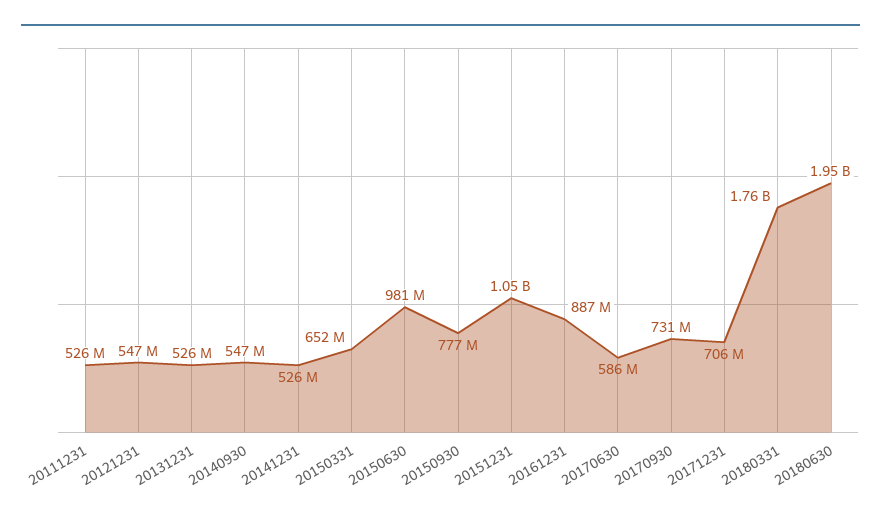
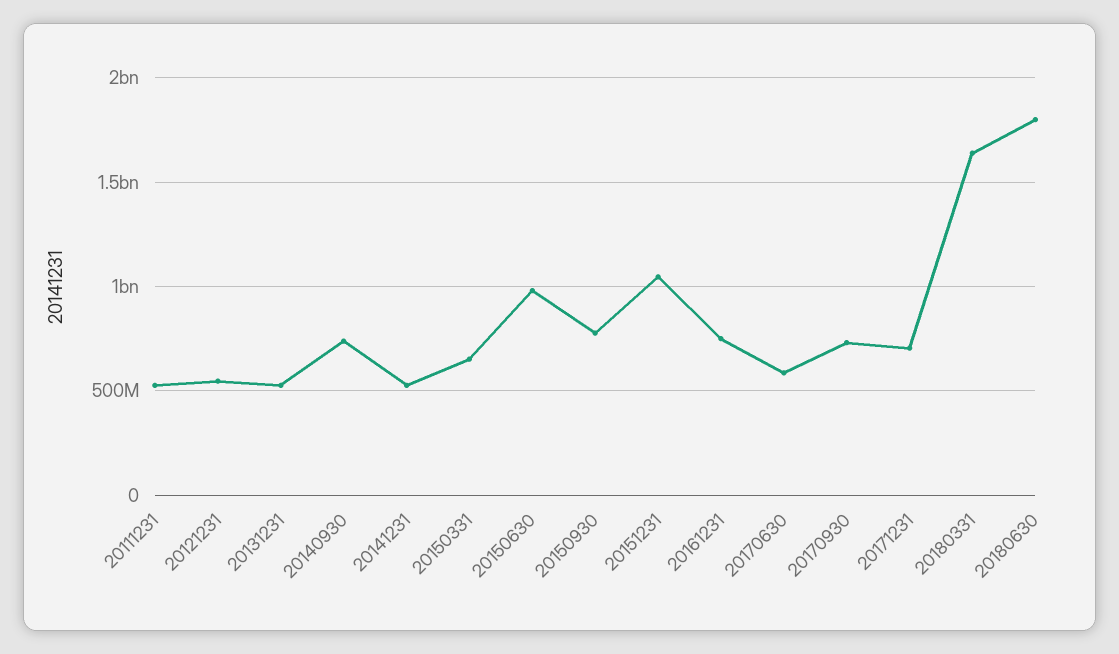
20140930: 547000000 -> 750000000
20161231: 887000000 -> 750000000
20180331: 1760000000 -> 1650000000
20180630: 1950000000 -> 1800000000

